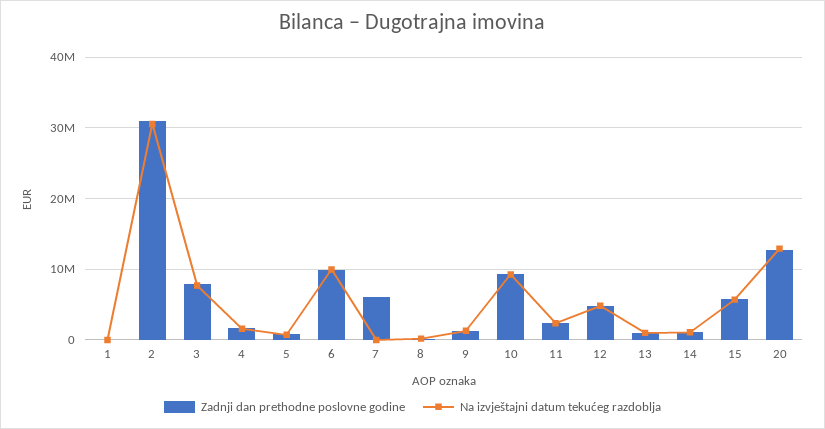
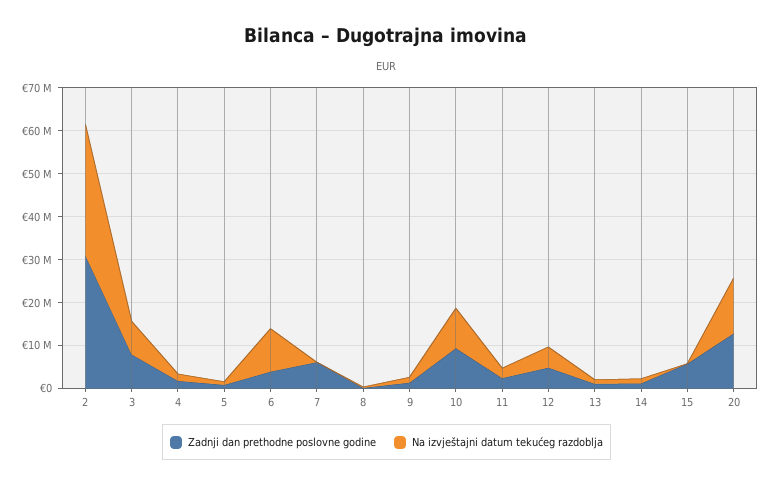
Zadnji dan prethodne poslovne godine, 1: 0 -> none
Na izvještajni datum tekućeg razdoblja, 1: 0 -> none
Zadnji dan prethodne poslovne godine, 6: 10000000 -> 4000000
Na izvještajni datum tekućeg razdoblja, 15: 6000000 -> 0

